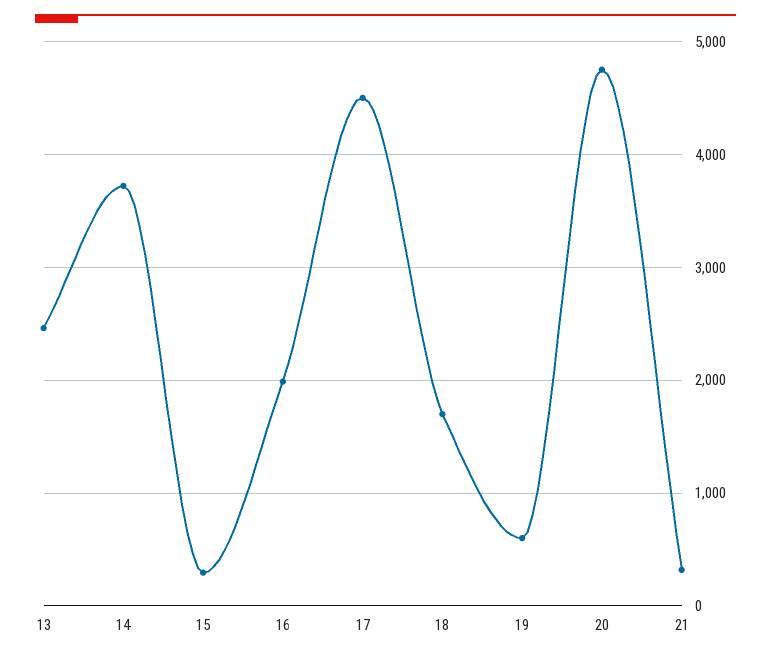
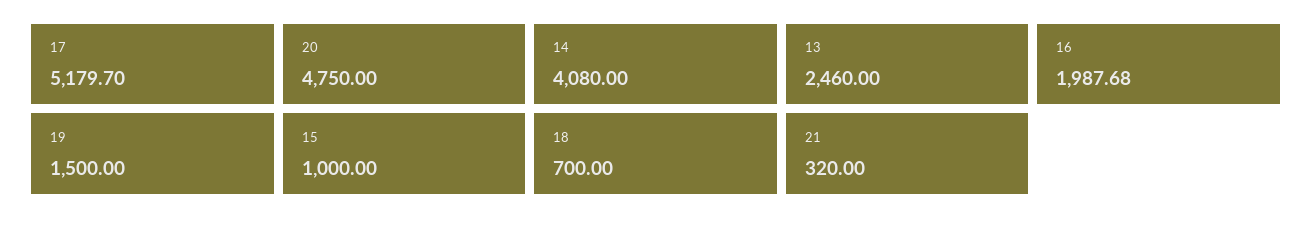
14: 3700 -> 4080
15: 300 -> 1000
17: 4500 -> 5179.7
18: 1700 -> 700
19: 600 -> 1500

